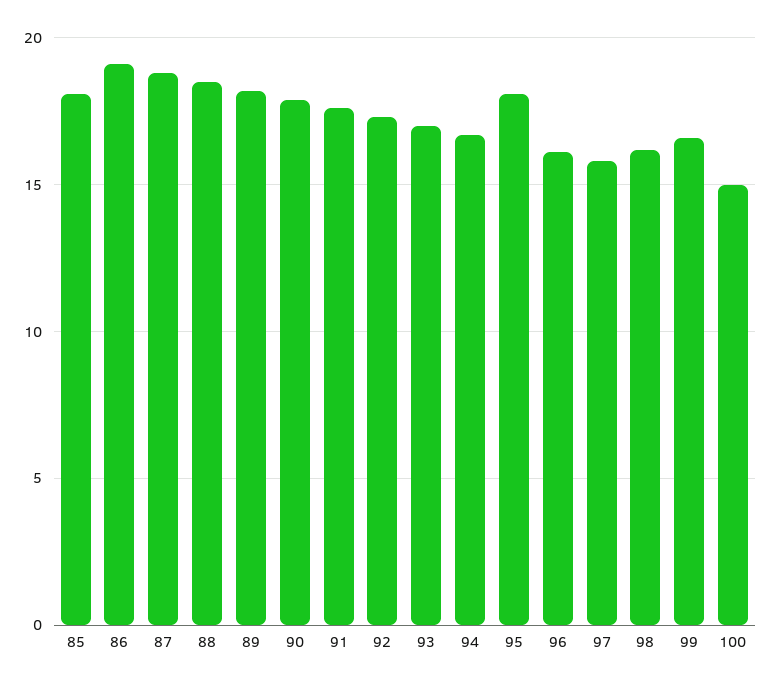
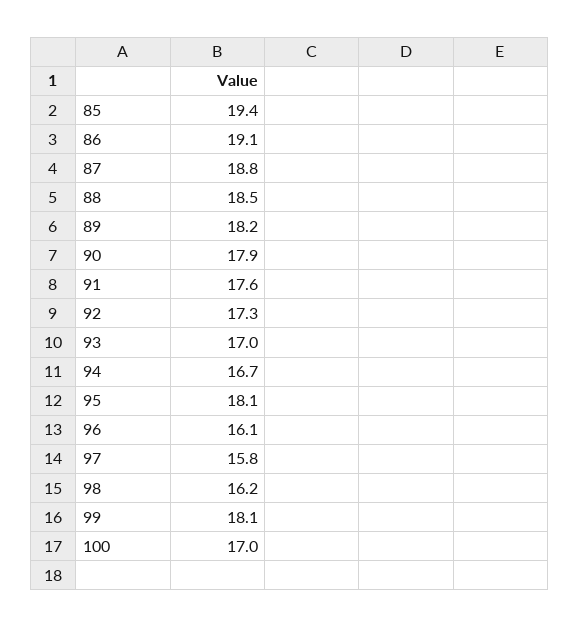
85: 18 -> 19.4
99: 16.5 -> 18.1
100: 15 -> 17

